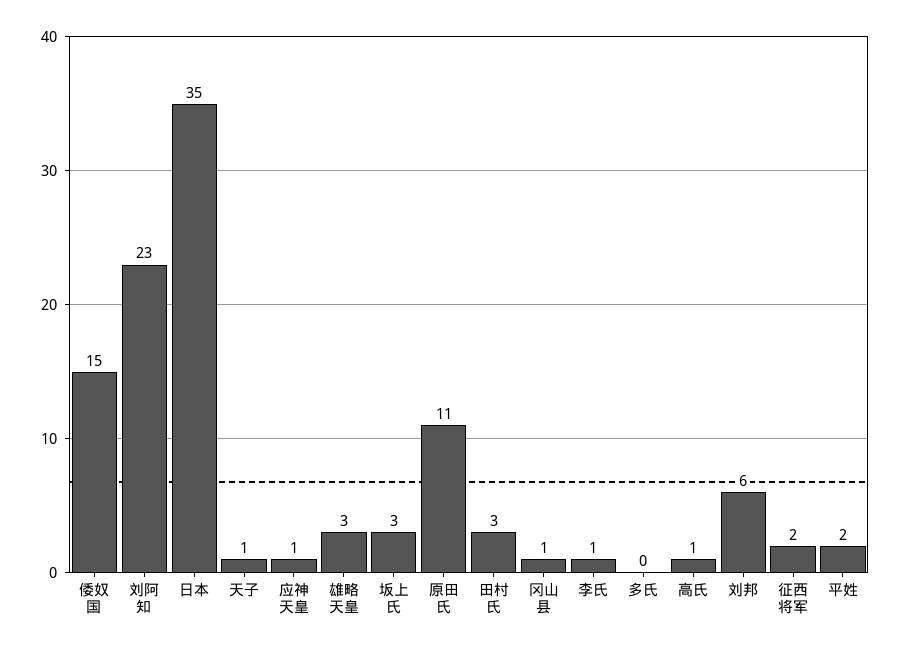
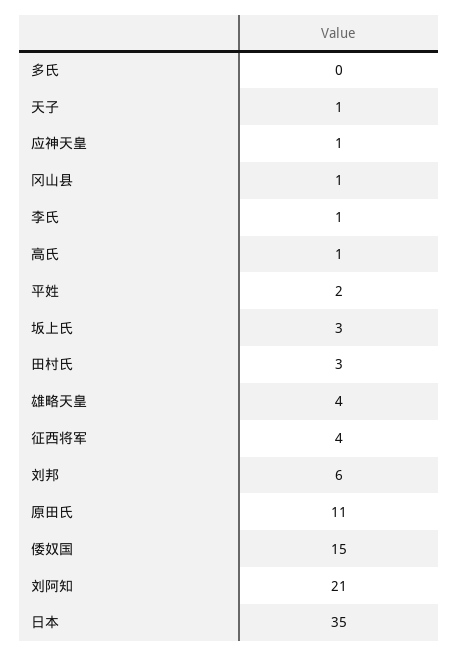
刘阿知: 23 -> 21
雄略天皇: 3 -> 4
征西将军: 2 -> 4

